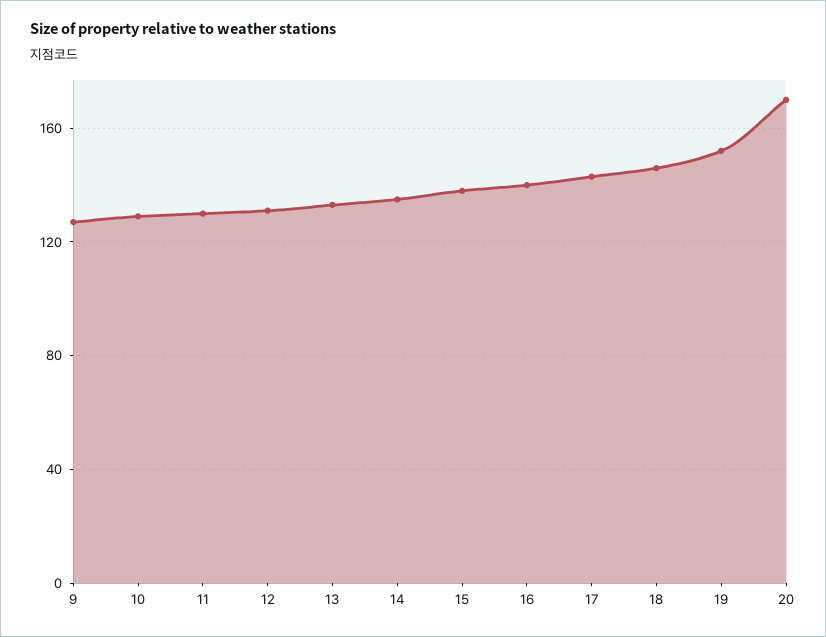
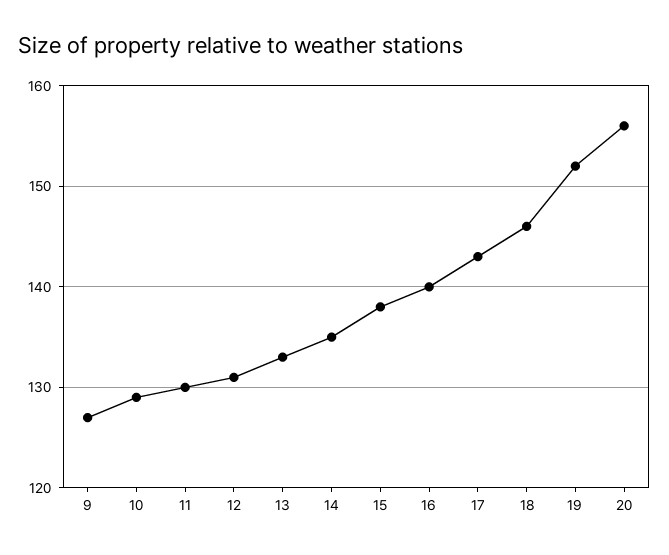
20: 170 -> 156

